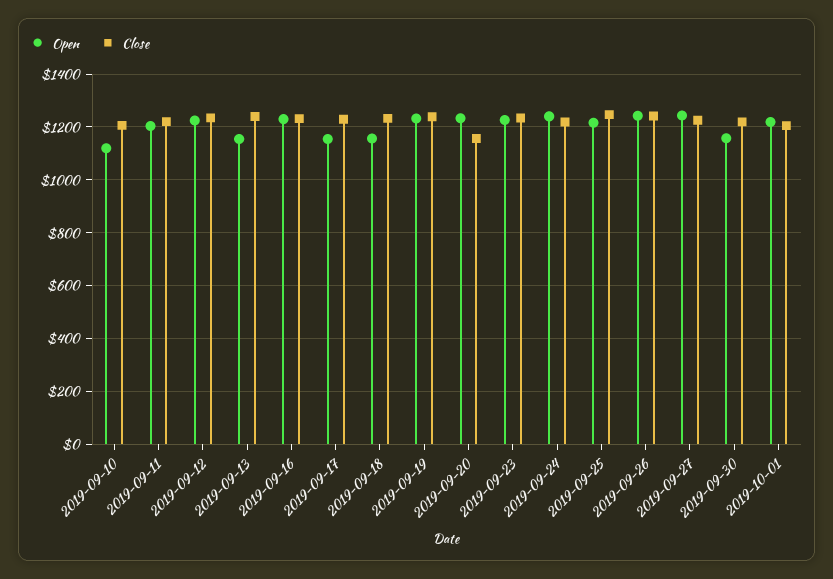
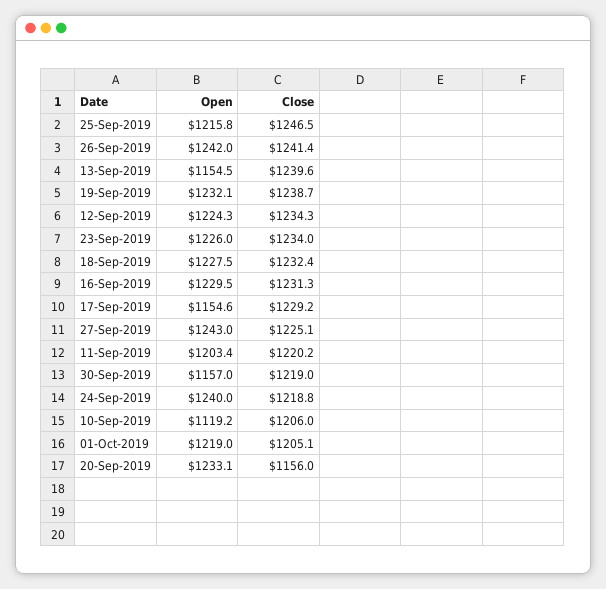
Open, 2019-09-18: 1150 -> 1227.5

